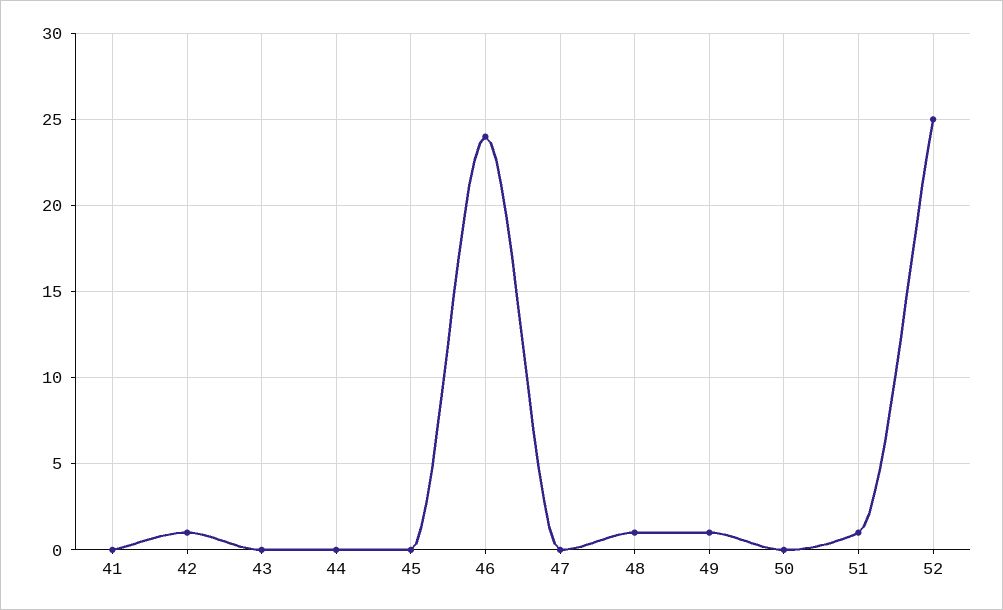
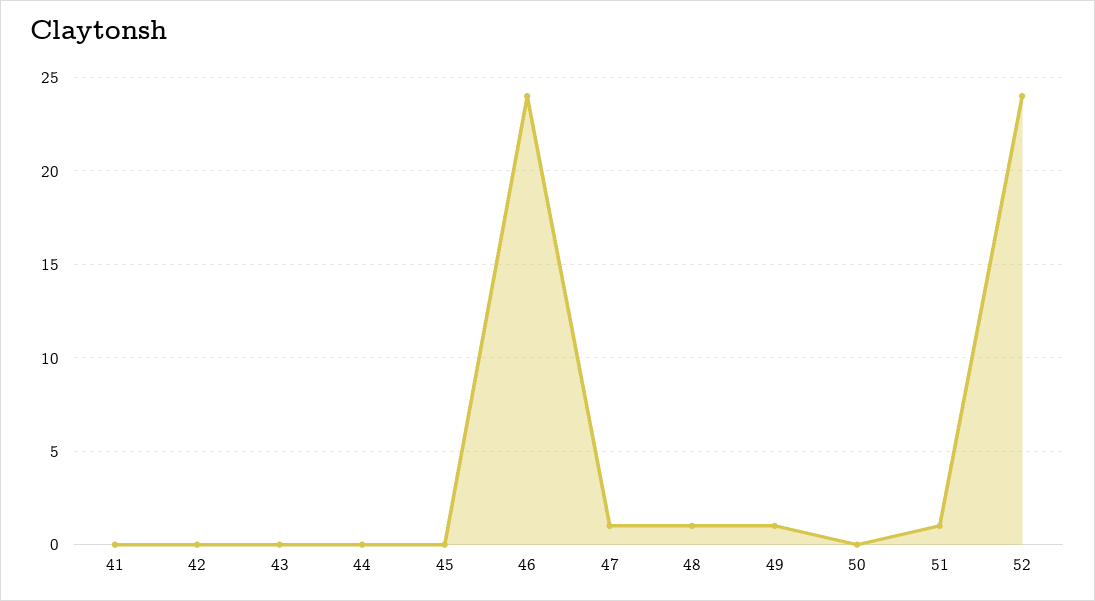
42: 1 -> 0
47: 0 -> 1
52: 25 -> 24

